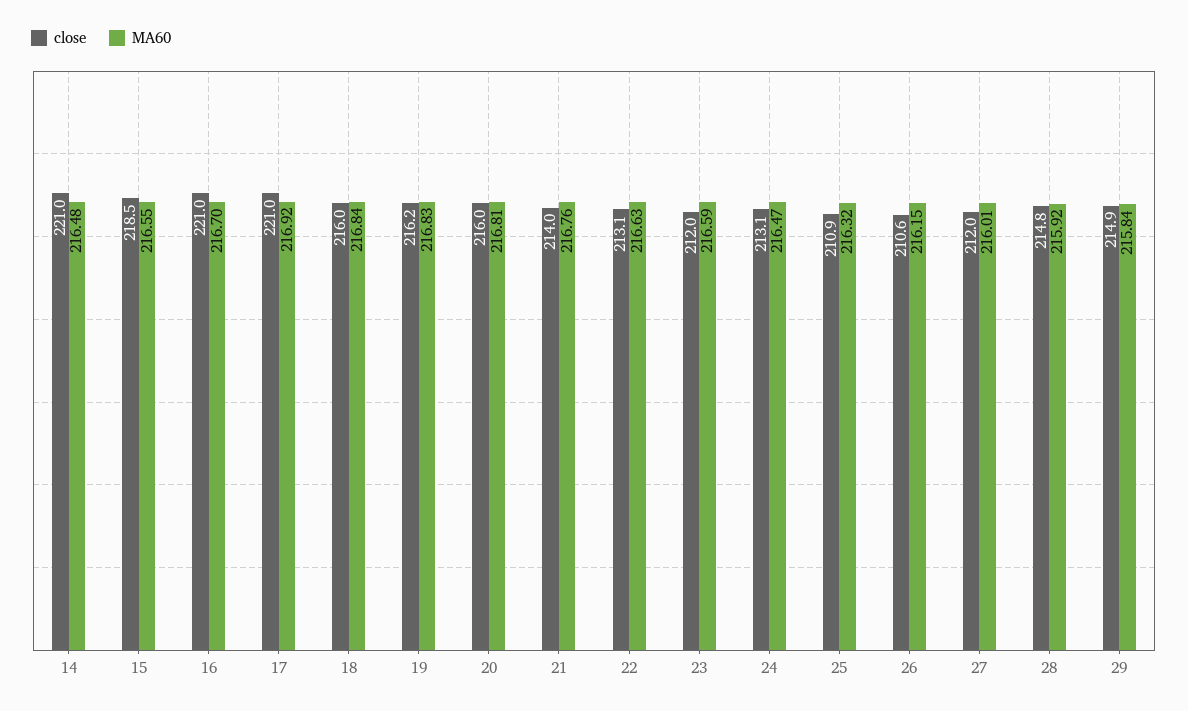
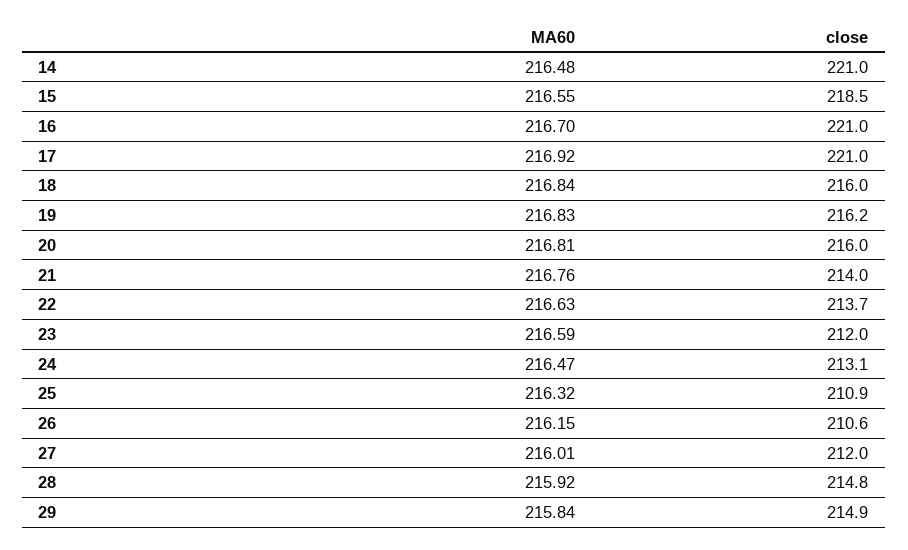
close, 22: 213.1 -> 213.7

